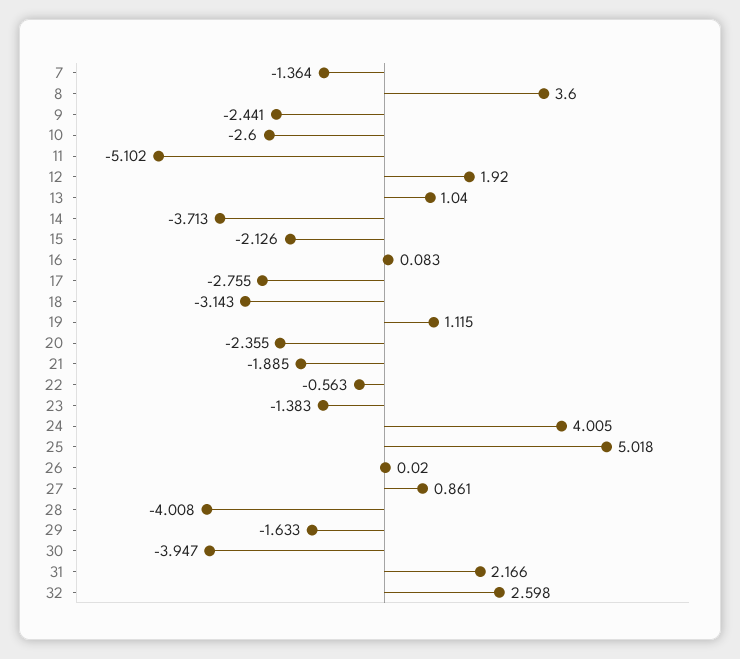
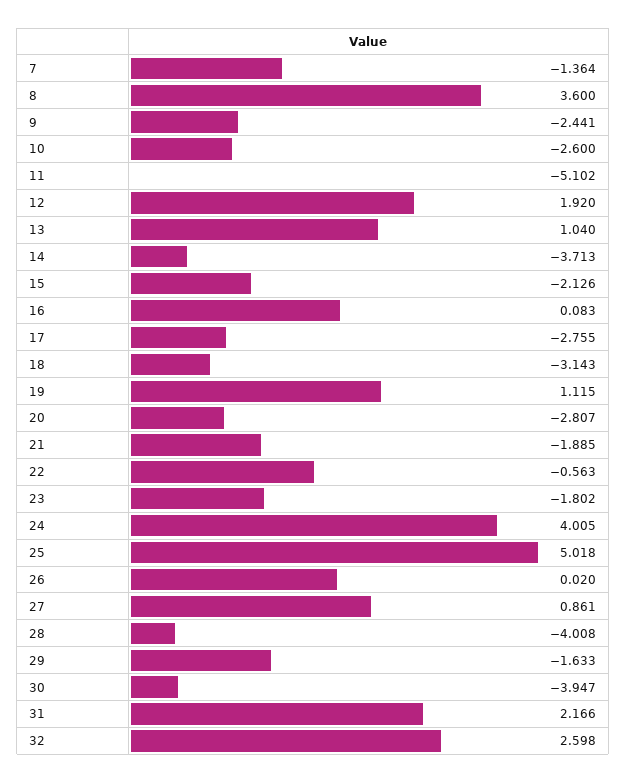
20: -2.355 -> -2.807
23: -1.383 -> -1.802

